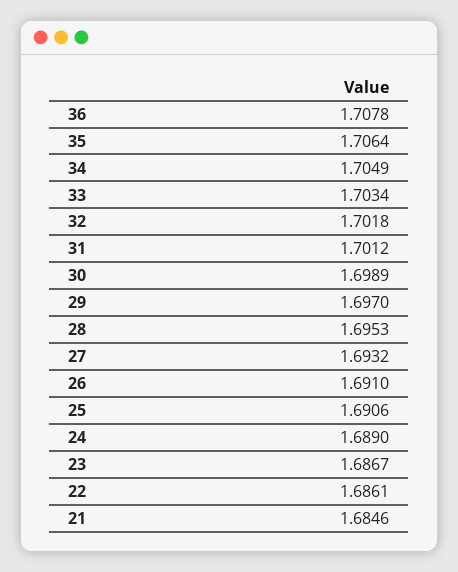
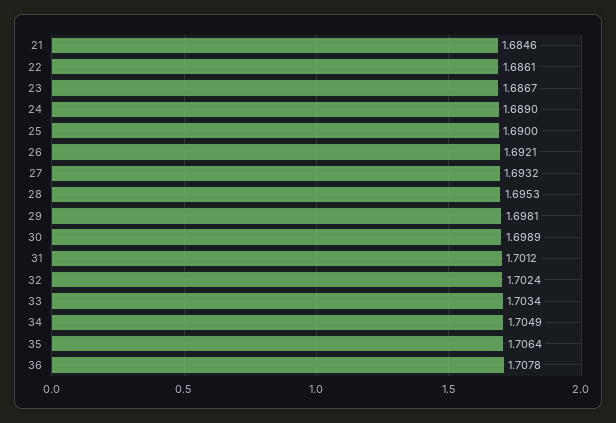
32: 1.7018 -> 1.7024
29: 1.697 -> 1.6981
26: 1.691 -> 1.6921
25: 1.6906 -> 1.69

